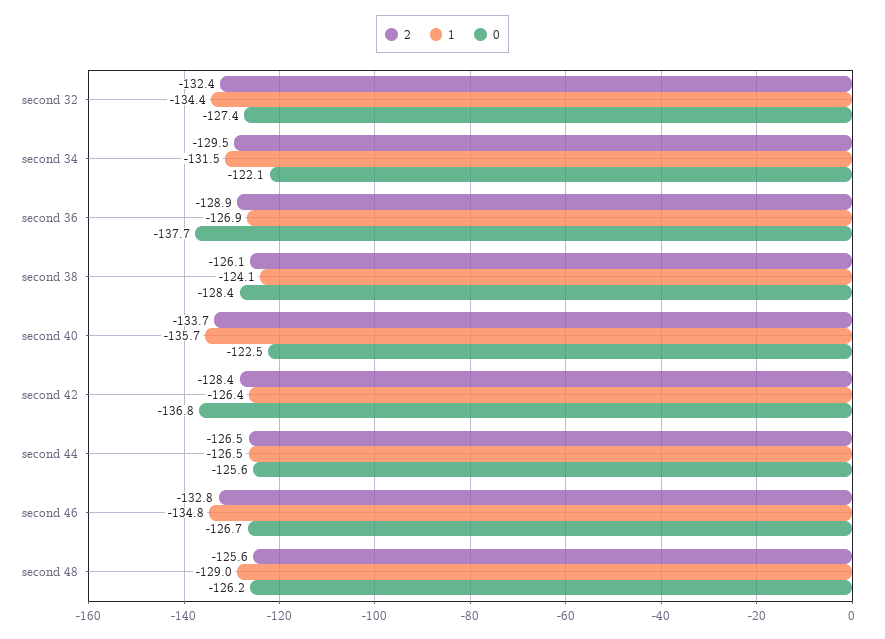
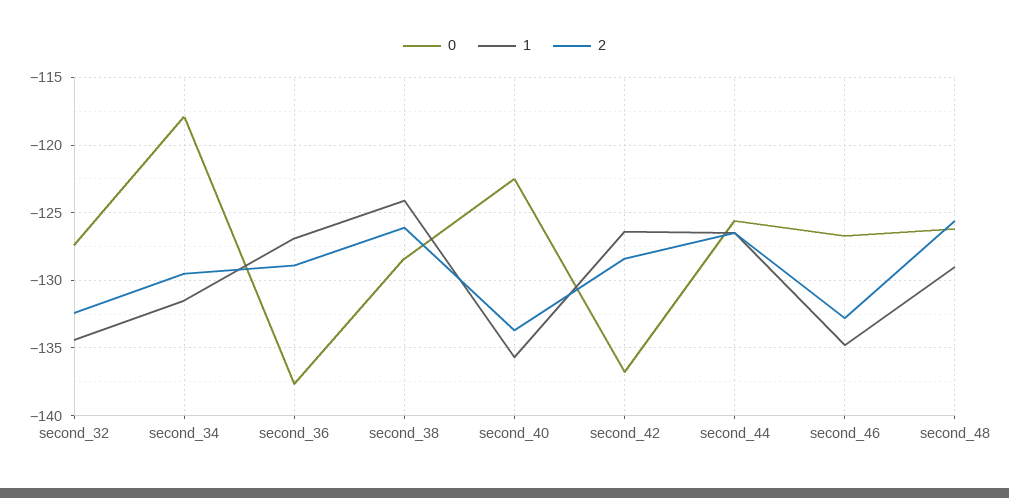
0, second 34: -122.1 -> -118

